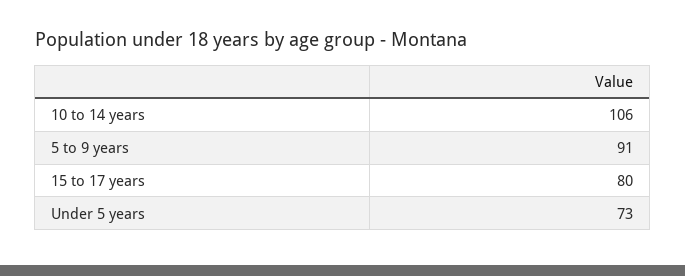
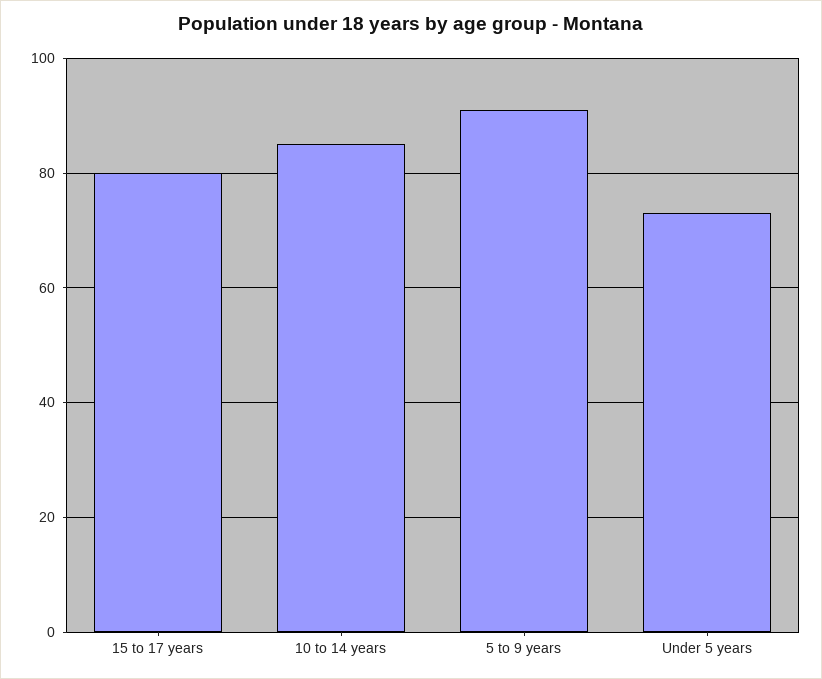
10 to 14 years: 106 -> 85

